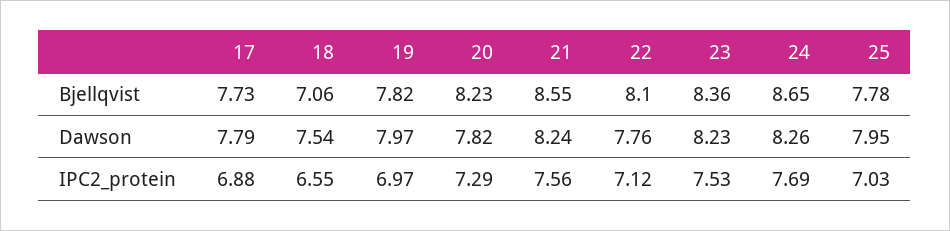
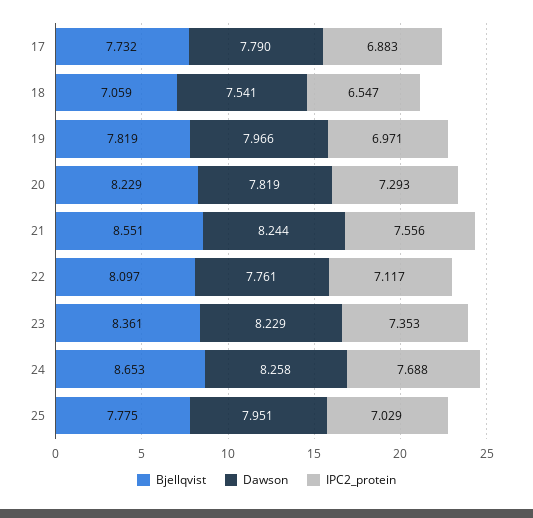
IPC2_protein, 23: 7.53 -> 7.353

